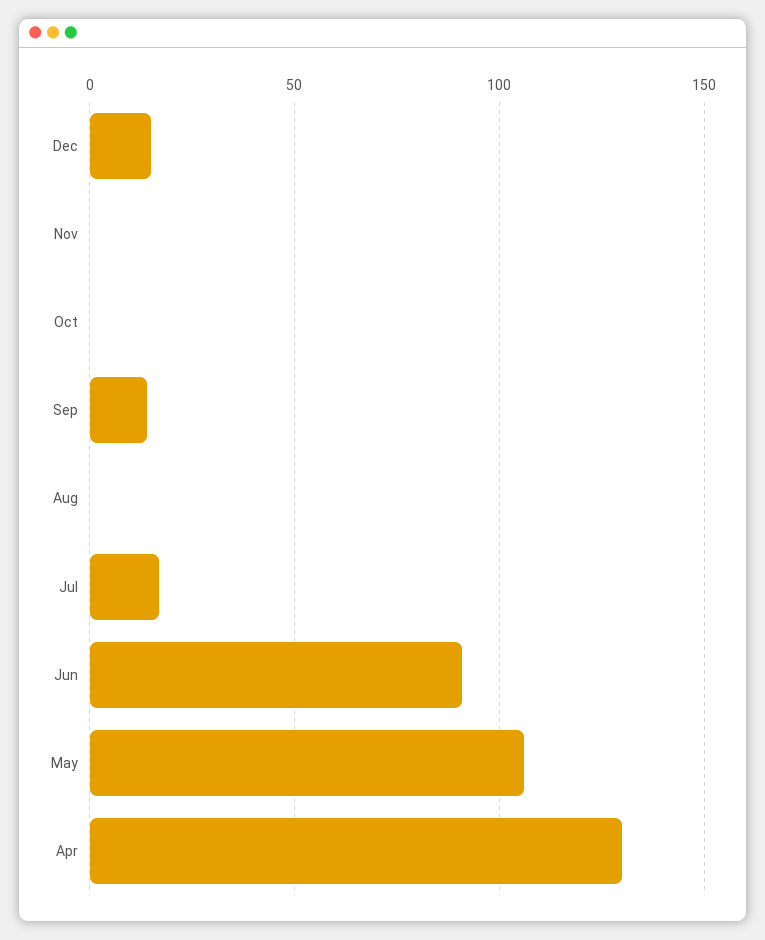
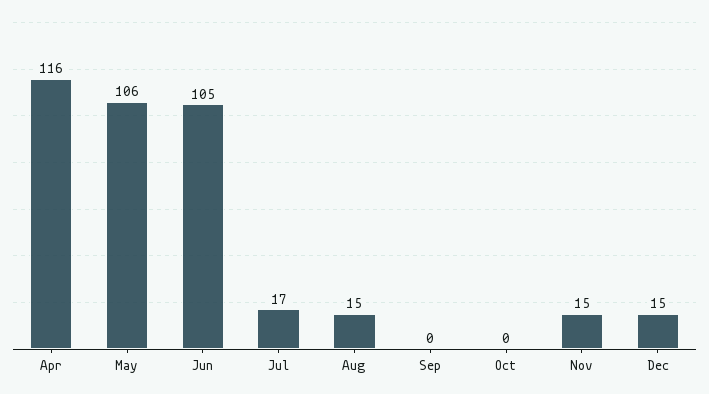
Nov: 0 -> 15
Sep: 15 -> 0
Aug: 0 -> 15
Jun: 90 -> 105
Apr: 130 -> 116

